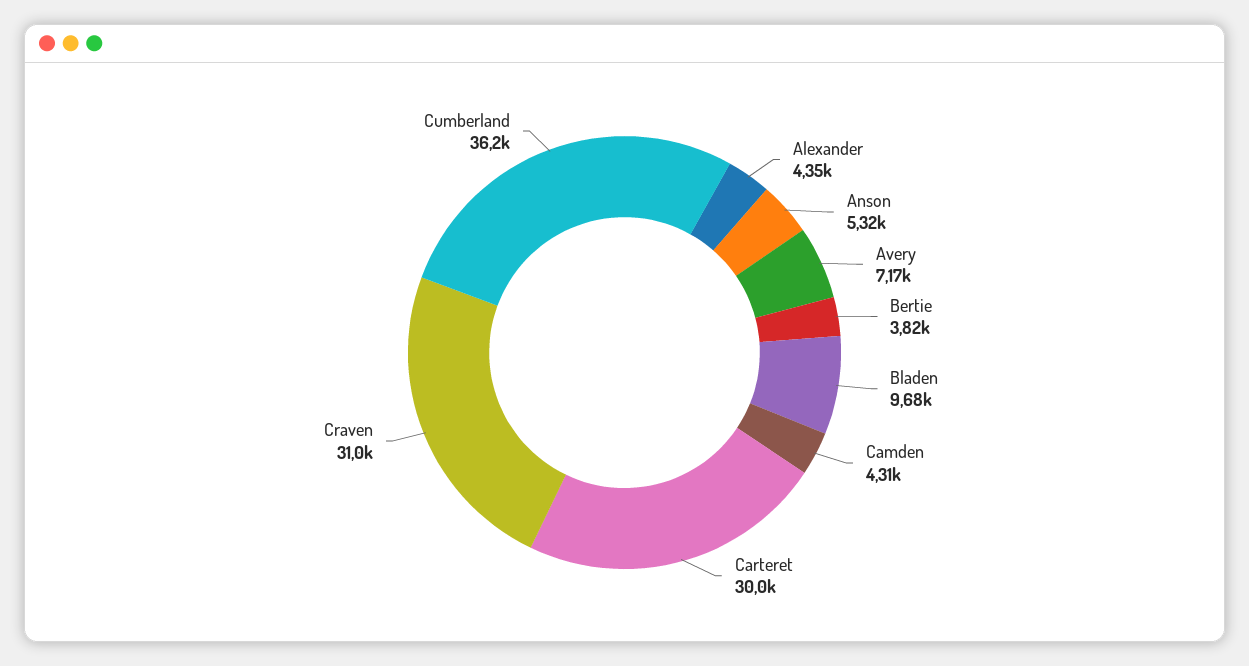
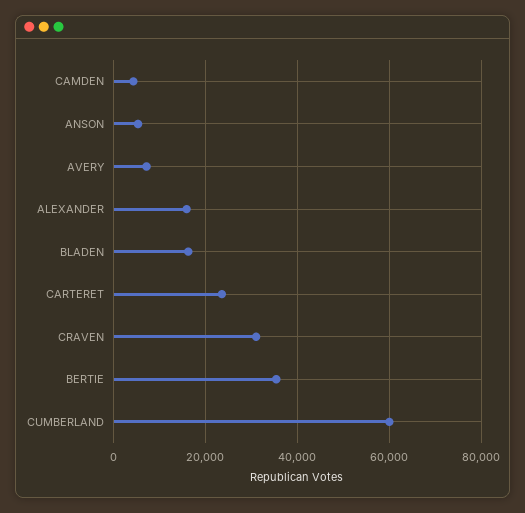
Alexander: 4350 -> 16000
Bertie: 3820 -> 36000
Bladen: 9680 -> 16000
Carteret: 30000 -> 24000
Cumberland: 36200 -> 60000

